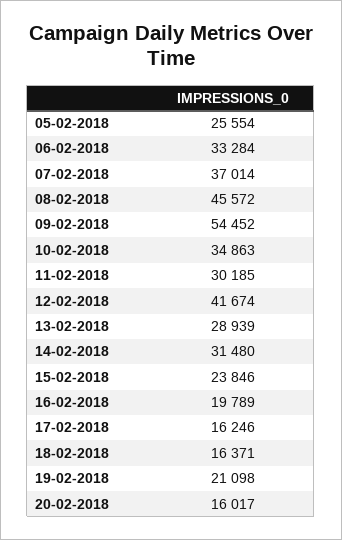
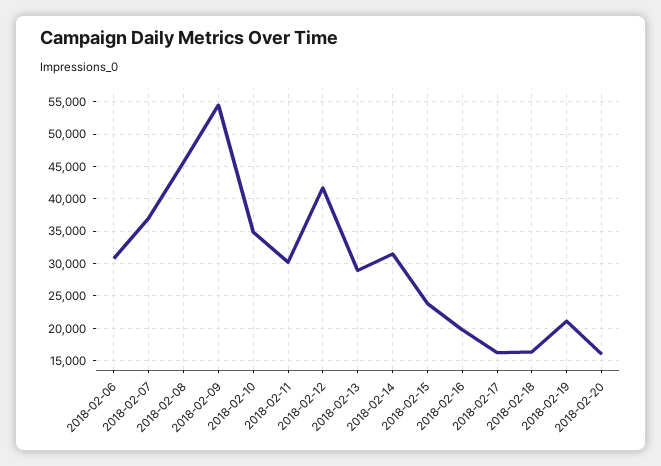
05-02-2018: 25554 -> none
06-02-2018: 33284 -> 31000

